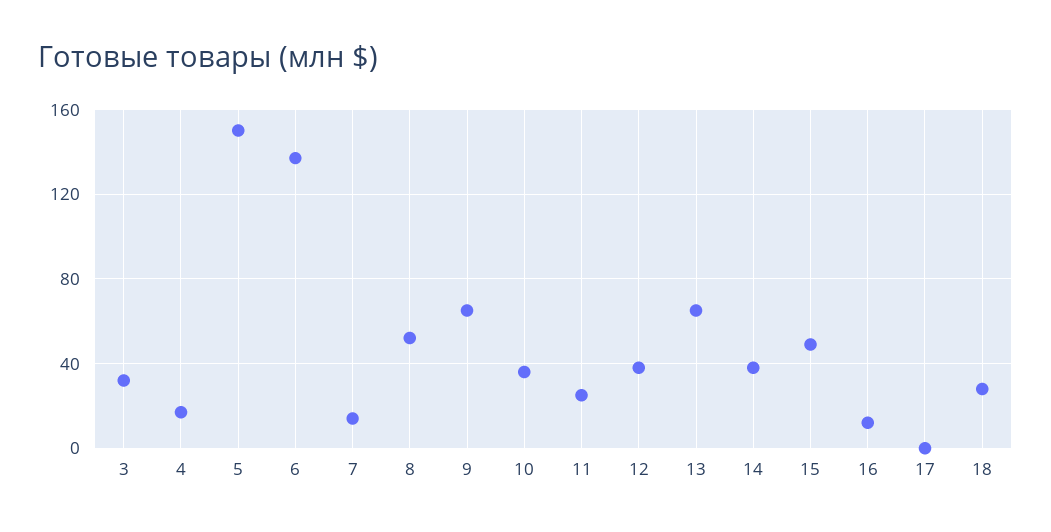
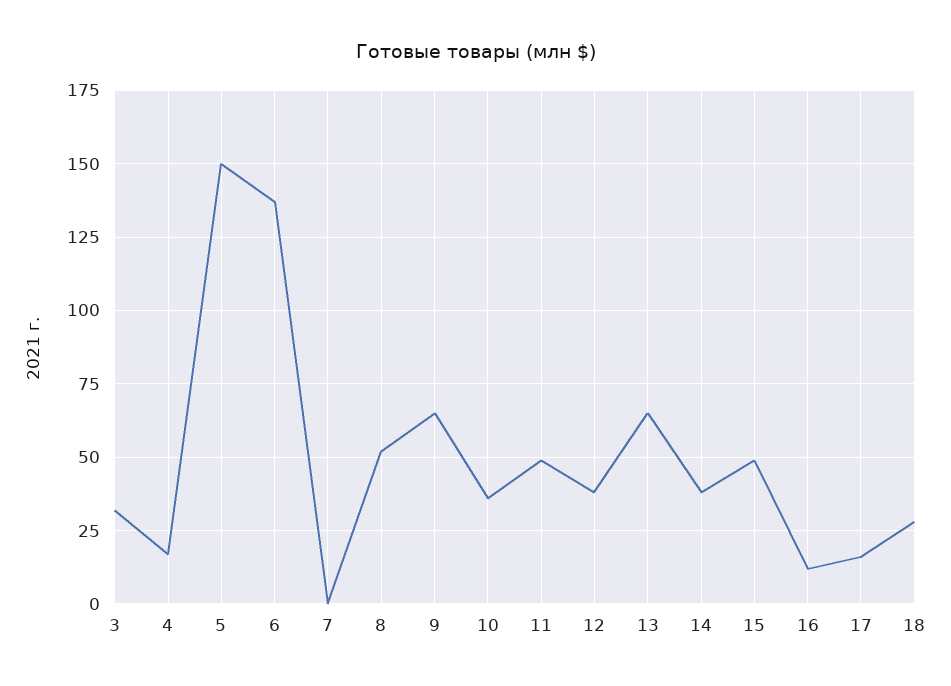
7: 15 -> 0
11: 25 -> 50
17: 0 -> 15

